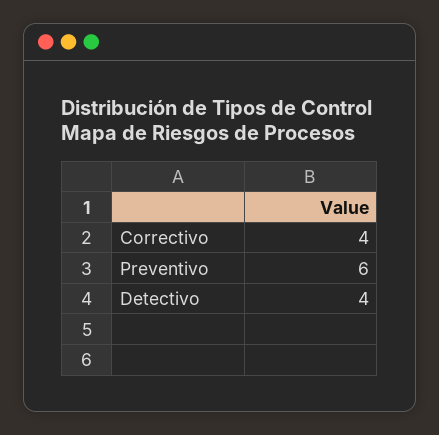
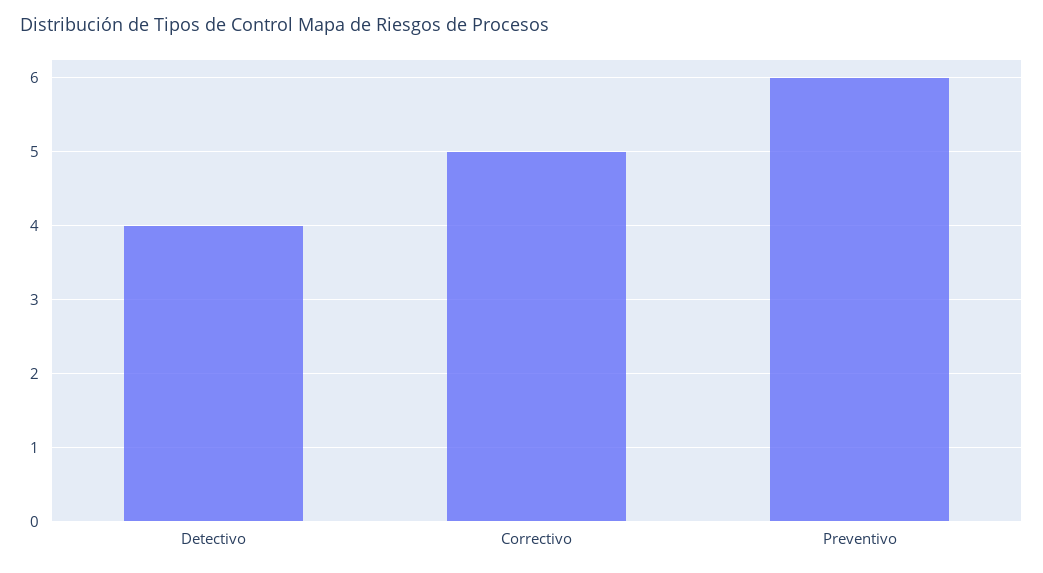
Correctivo: 4 -> 5

